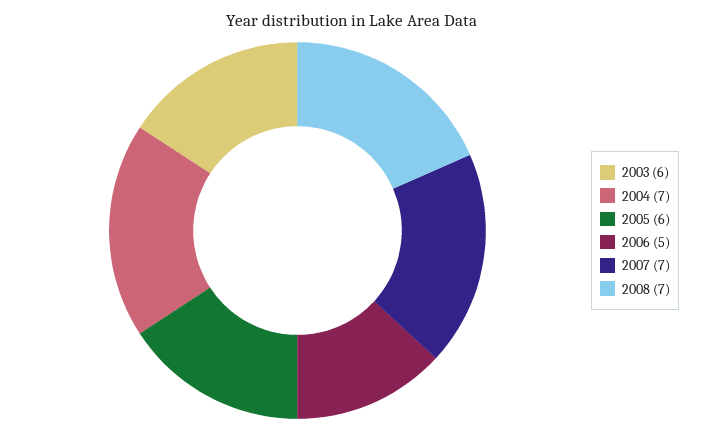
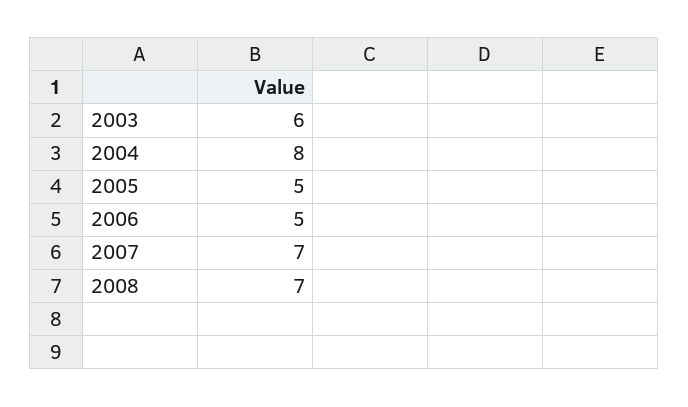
2004: 7 -> 8
2005: 6 -> 5

